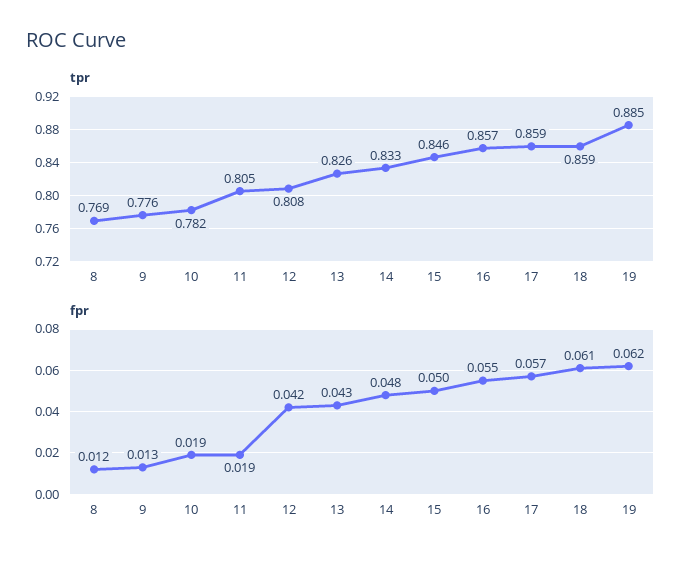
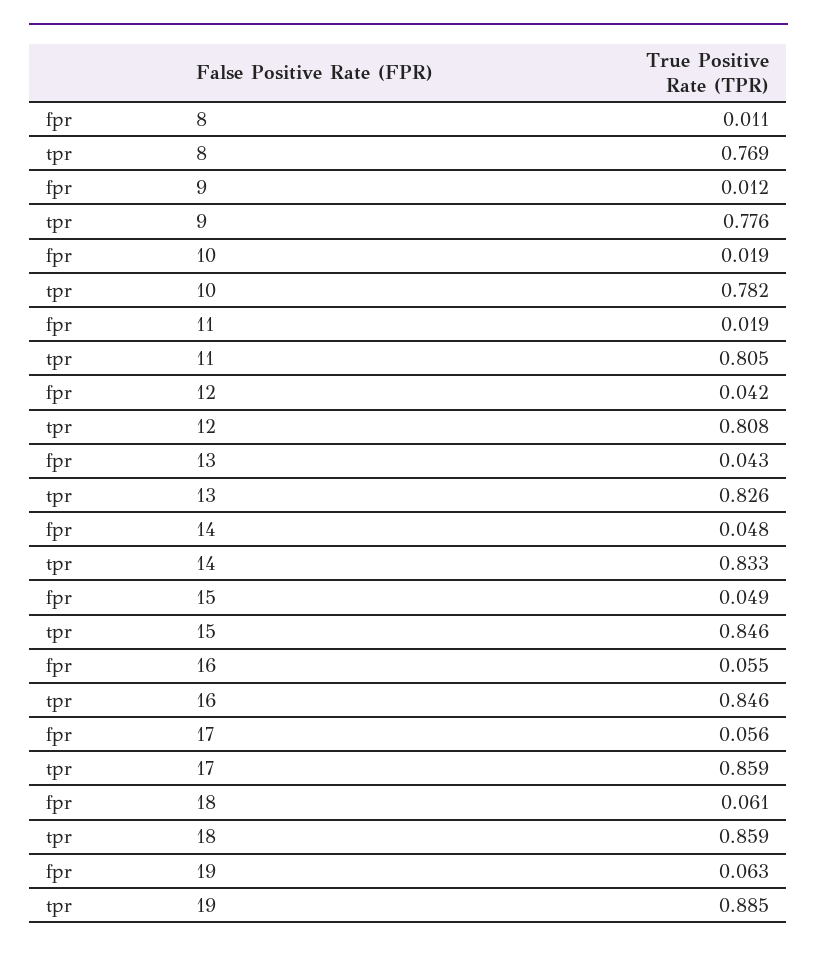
tpr, 16: 0.857 -> 0.846
fpr, 8: 0.012 -> 0.011
fpr, 9: 0.013 -> 0.012
fpr, 15: 0.05 -> 0.049
fpr, 17: 0.057 -> 0.056
fpr, 19: 0.062 -> 0.063

